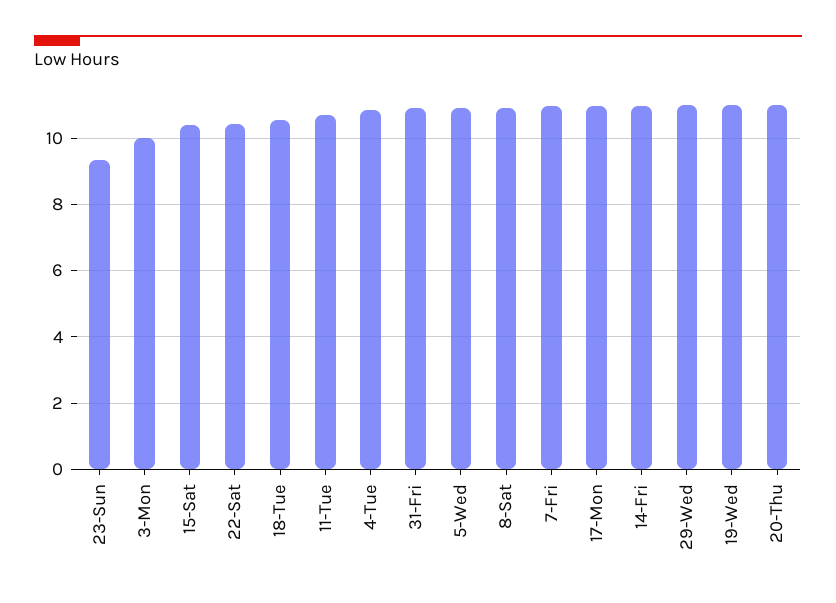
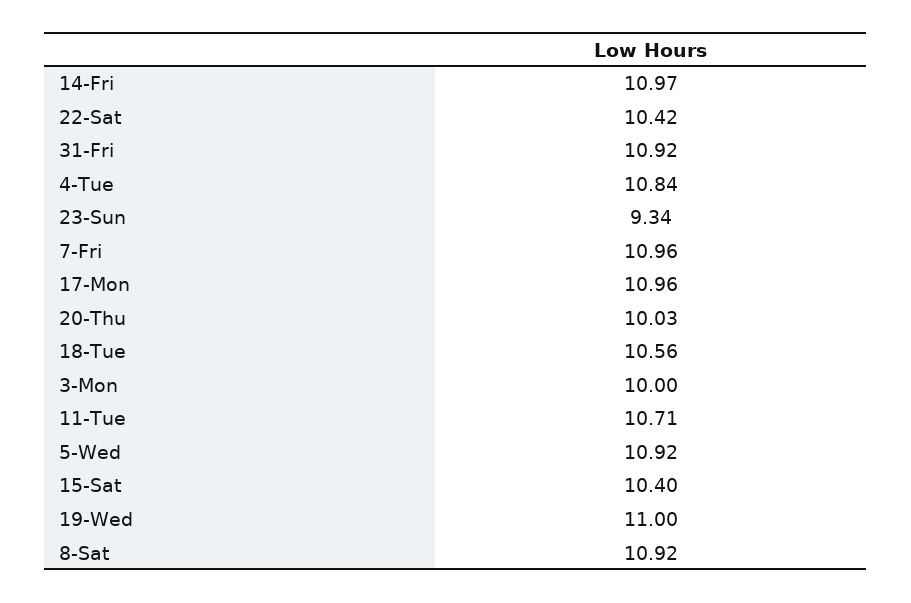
29-Wed: 11 -> none
20-Thu: 11 -> 10.03

